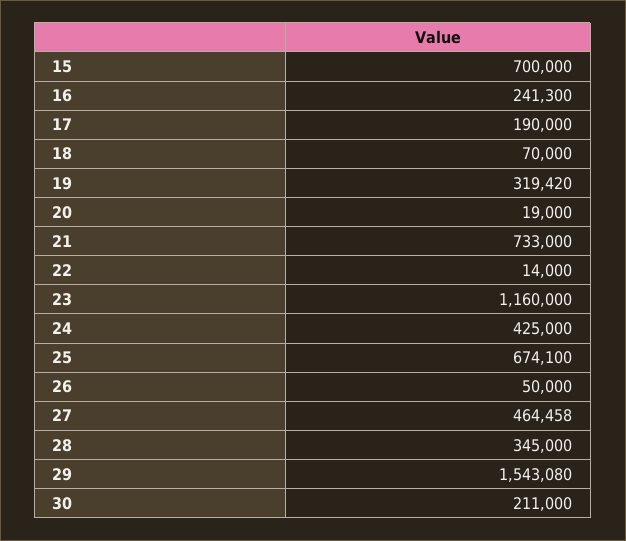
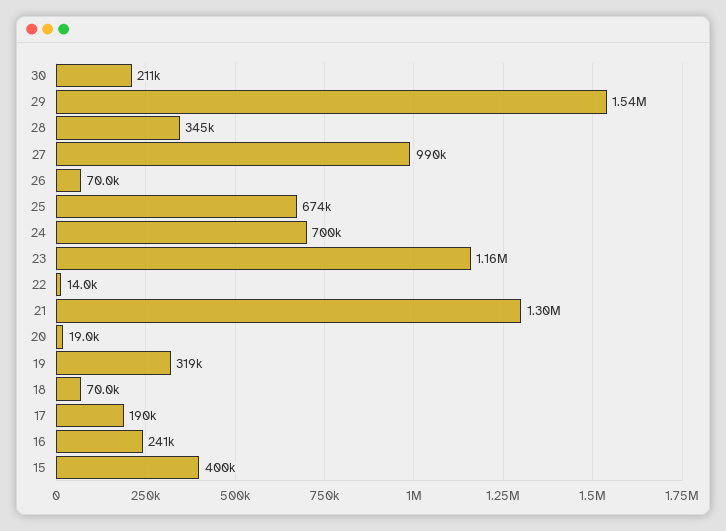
15: 700000 -> 400000
21: 733000 -> 1300000
24: 425000 -> 700000
26: 50000 -> 70000
27: 464458 -> 990000

